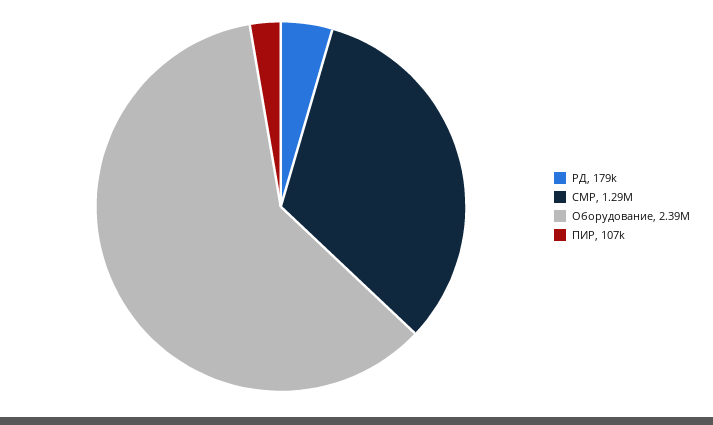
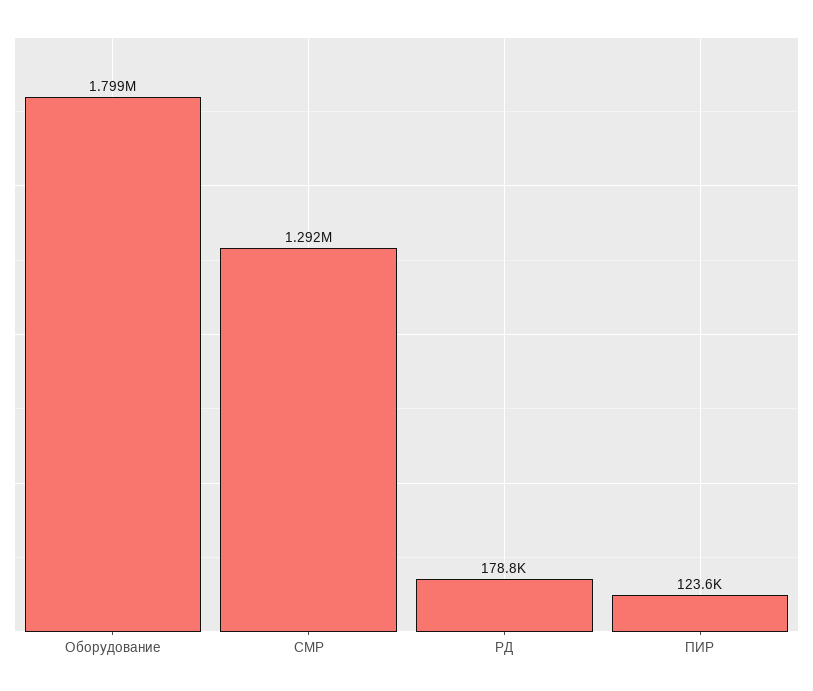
Оборудование: 2390000 -> 1799000
ПИР: 107000 -> 123600

